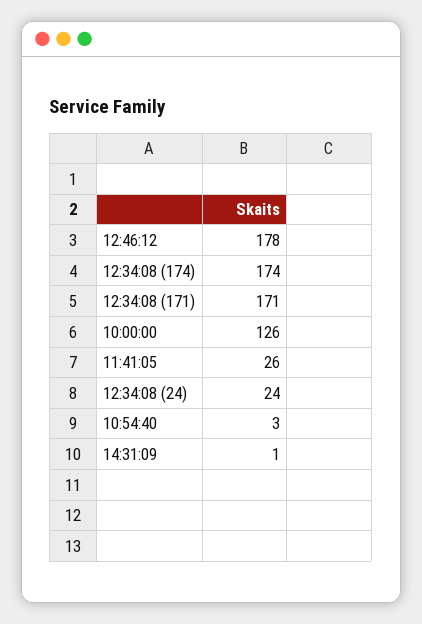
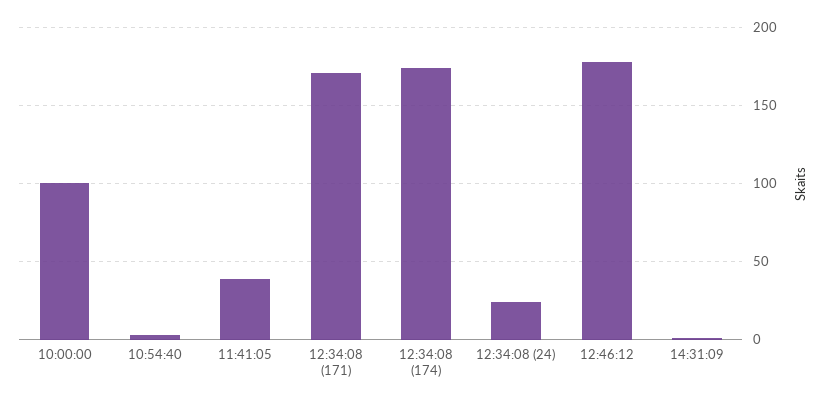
10:00:00: 126 -> 100
11:41:05: 26 -> 40

